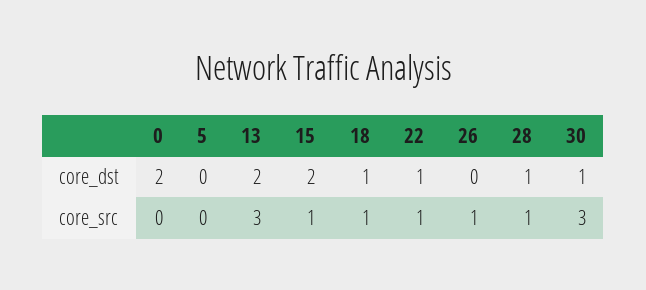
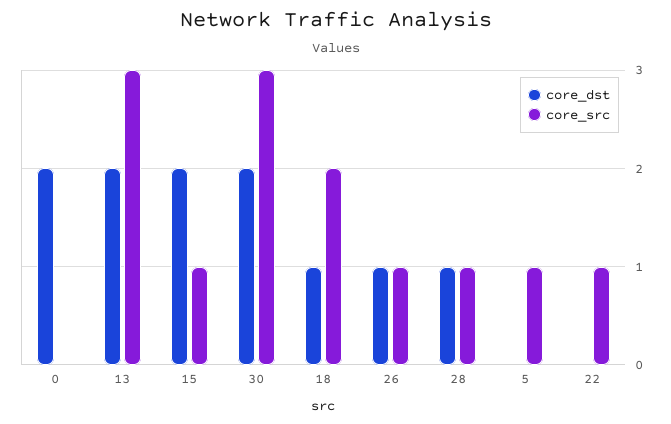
core_dst, 22: 1 -> 0
core_dst, 26: 0 -> 1
core_dst, 30: 1 -> 2
core_src, 5: 0 -> 1
core_src, 18: 1 -> 2

